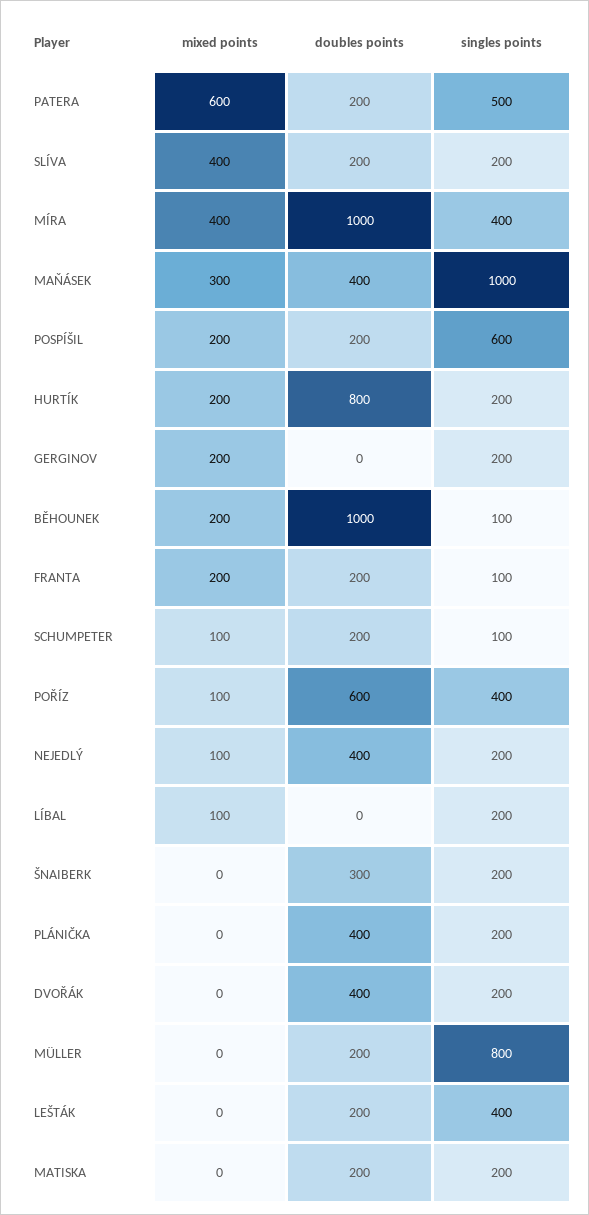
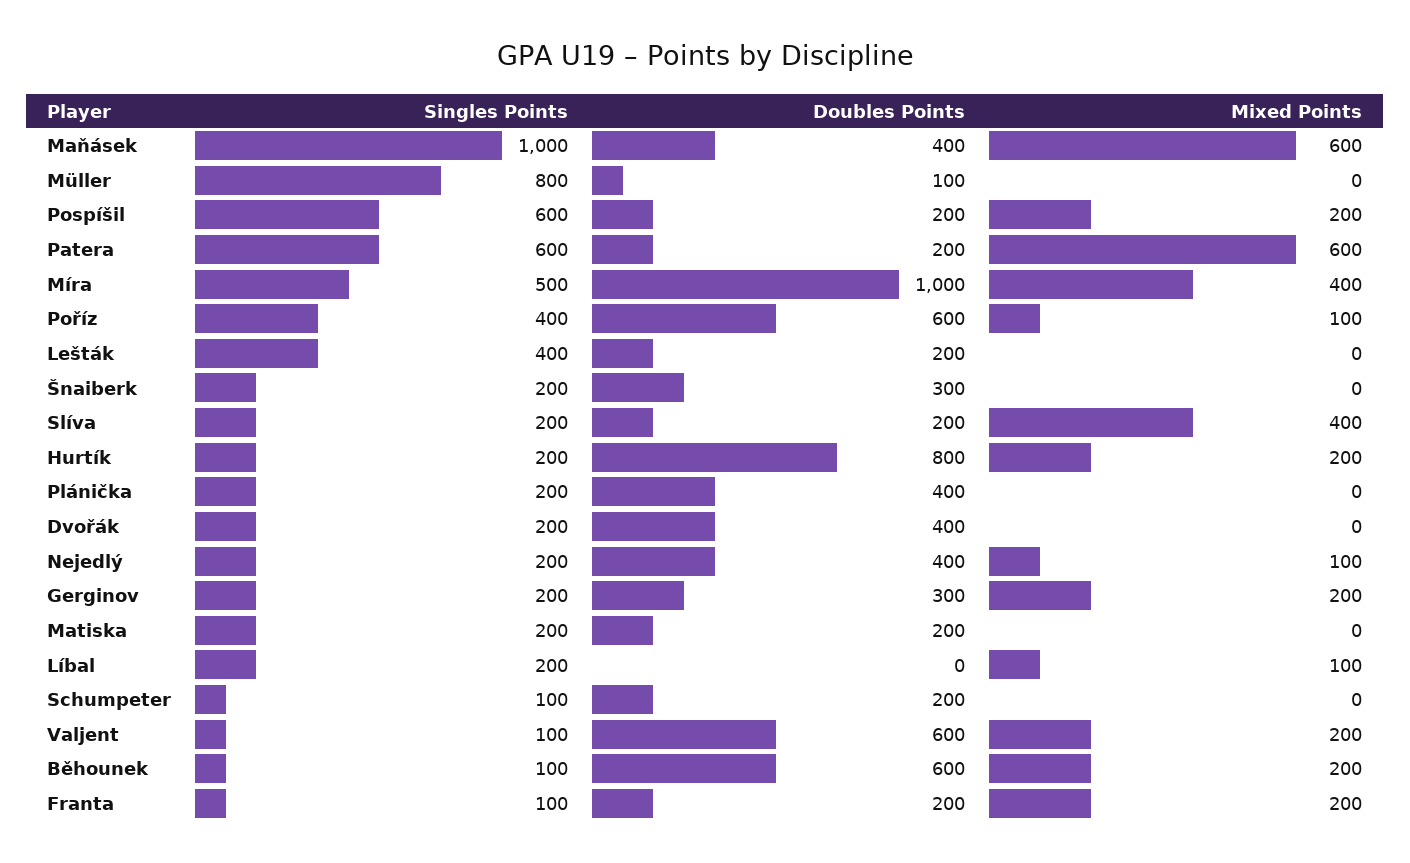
singles points, PATERA: 500 -> 600
singles points, MÍRA: 400 -> 500
mixed points, MAŇÁSEK: 300 -> 600
doubles points, GERGINOV: 0 -> 300
doubles points, BĚHOUNEK: 1000 -> 600
mixed points, SCHUMPETER: 100 -> 0
doubles points, MÜLLER: 200 -> 100
singles points, Valjent: none -> 100
doubles points, Valjent: none -> 600
mixed points, Valjent: none -> 200

